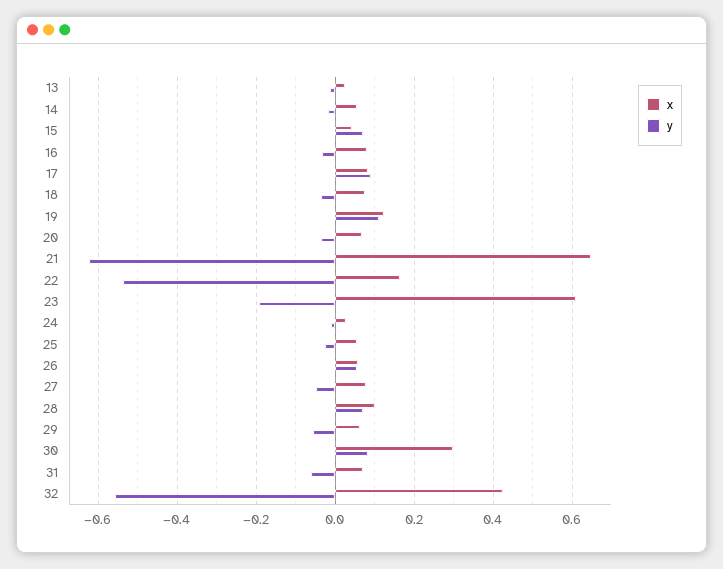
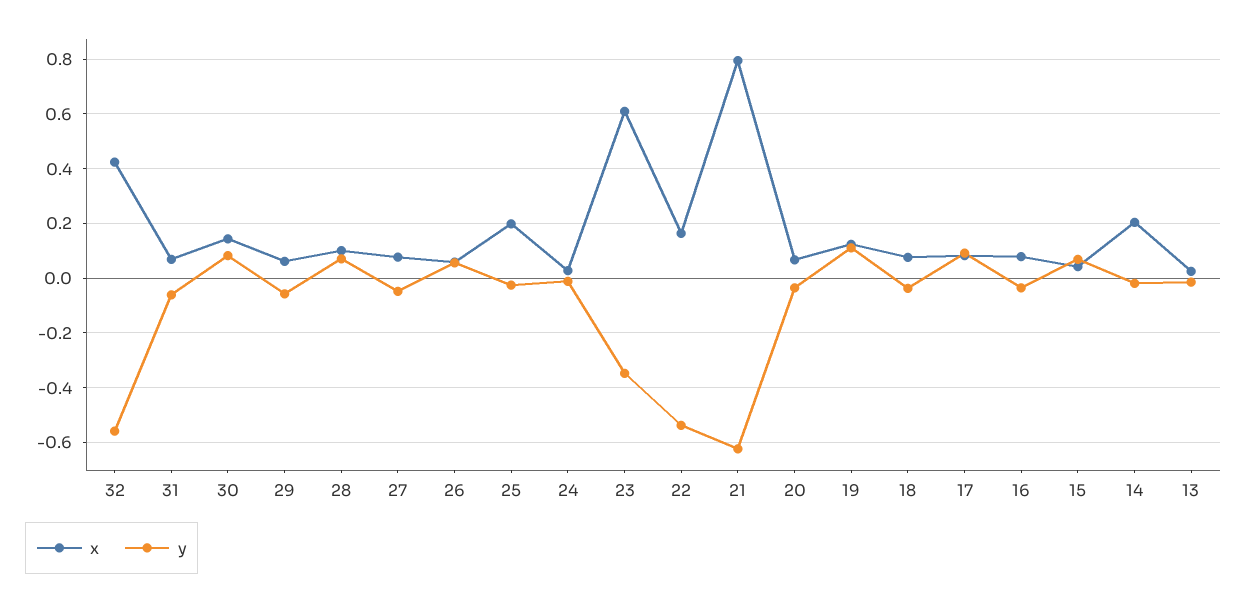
x, 14: 0.06 -> 0.2
x, 21: 0.64 -> 0.8
y, 23: -0.2 -> -0.35
x, 25: 0.06 -> 0.2
x, 30: 0.3 -> 0.15

